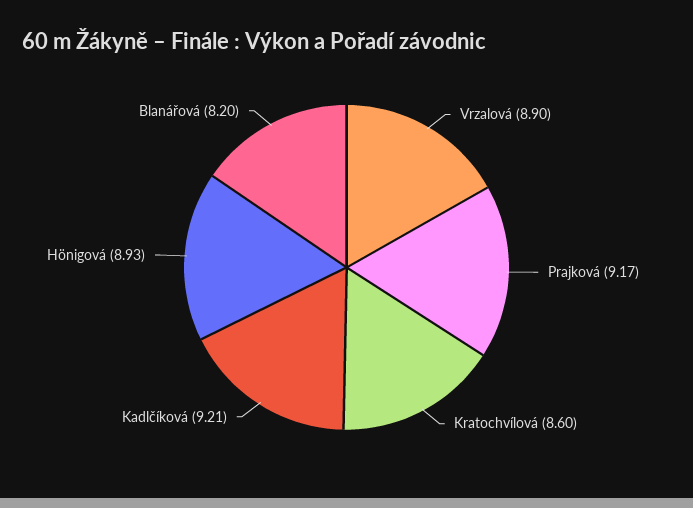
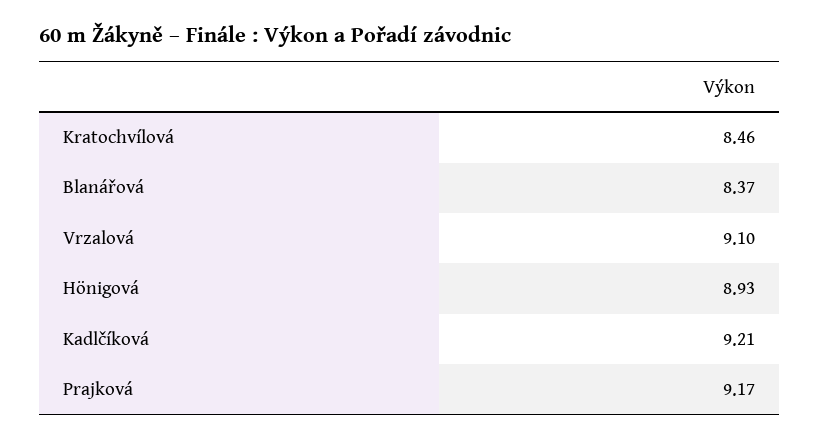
Vrzalová: 8.9 -> 9.1
Kratochvílová: 8.6 -> 8.46
Blanářová: 8.2 -> 8.37

